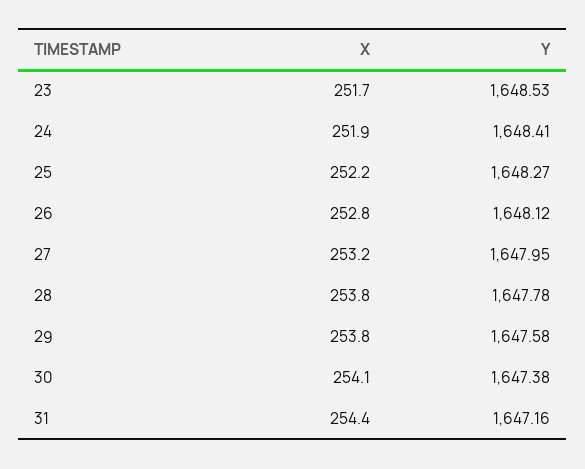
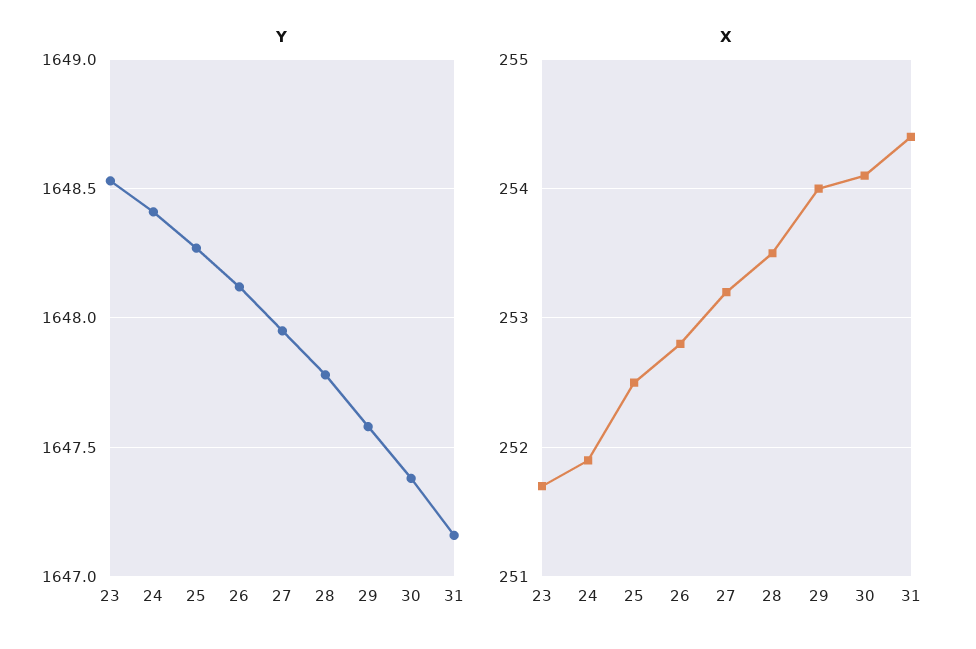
X, 25: 252.2 -> 252.5
X, 28: 253.8 -> 253.5
X, 29: 253.8 -> 254

